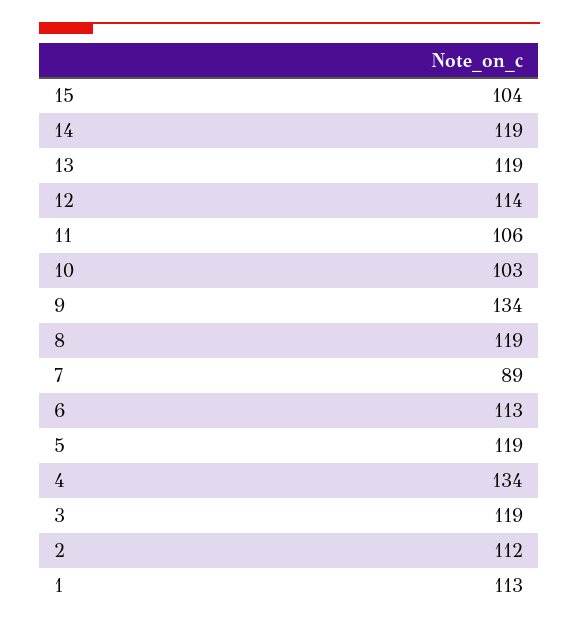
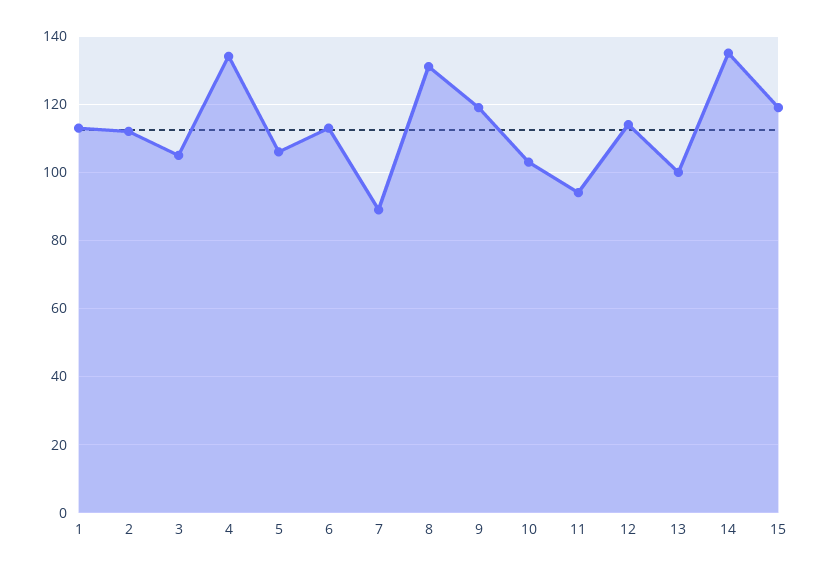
15: 104 -> 120
14: 119 -> 135
13: 119 -> 100
11: 106 -> 95
9: 134 -> 120
8: 119 -> 130
5: 119 -> 105
3: 119 -> 105

